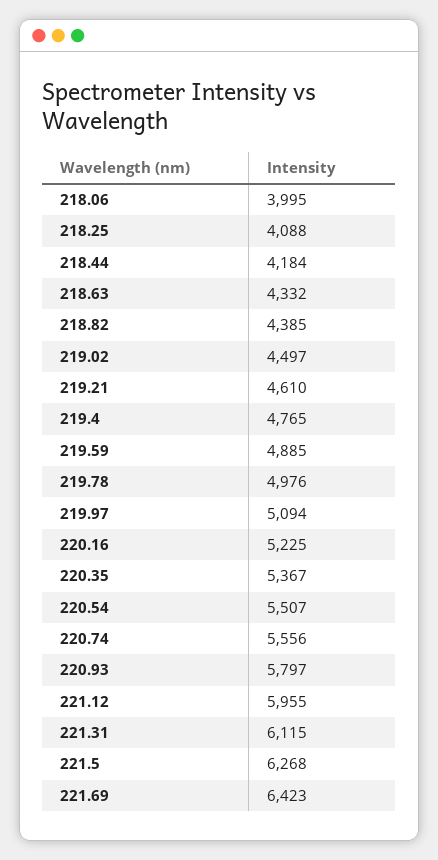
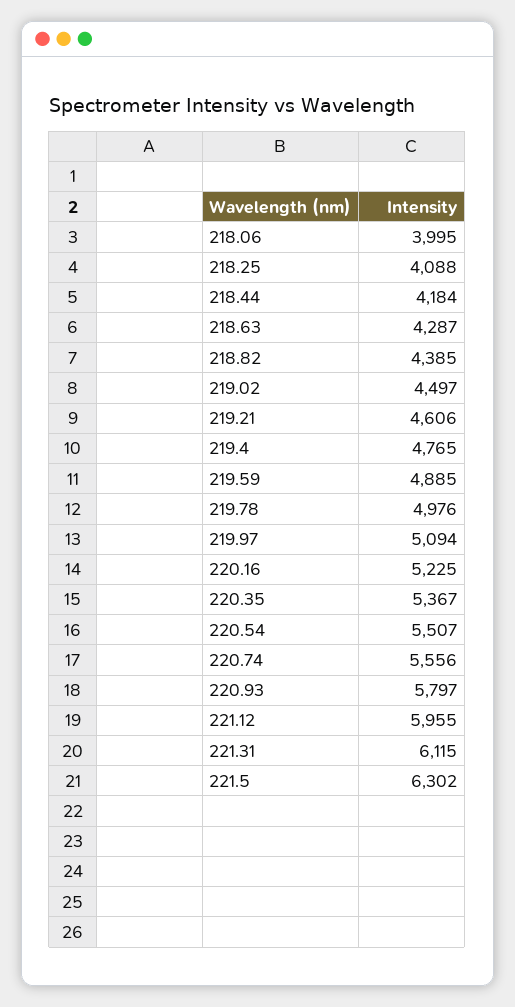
218.63: 4332 -> 4287
219.21: 4610 -> 4606
221.5: 6268 -> 6302
221.69: 6423 -> none

